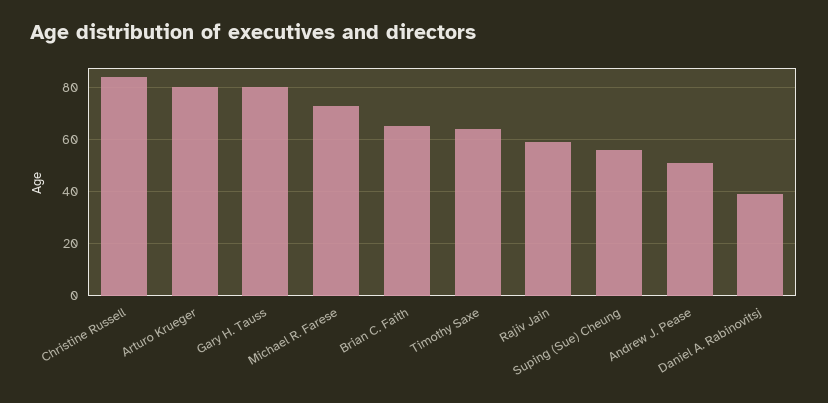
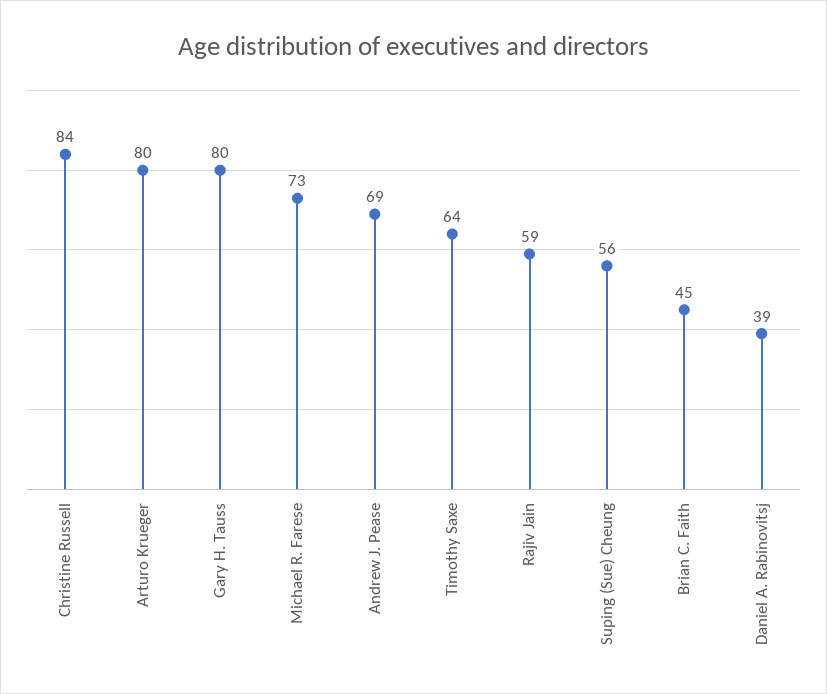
Brian C. Faith: 65 -> 45
Andrew J. Pease: 50 -> 69

